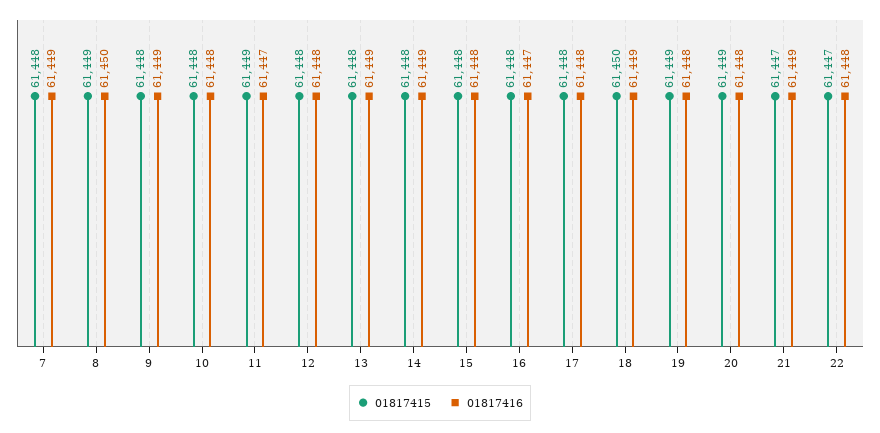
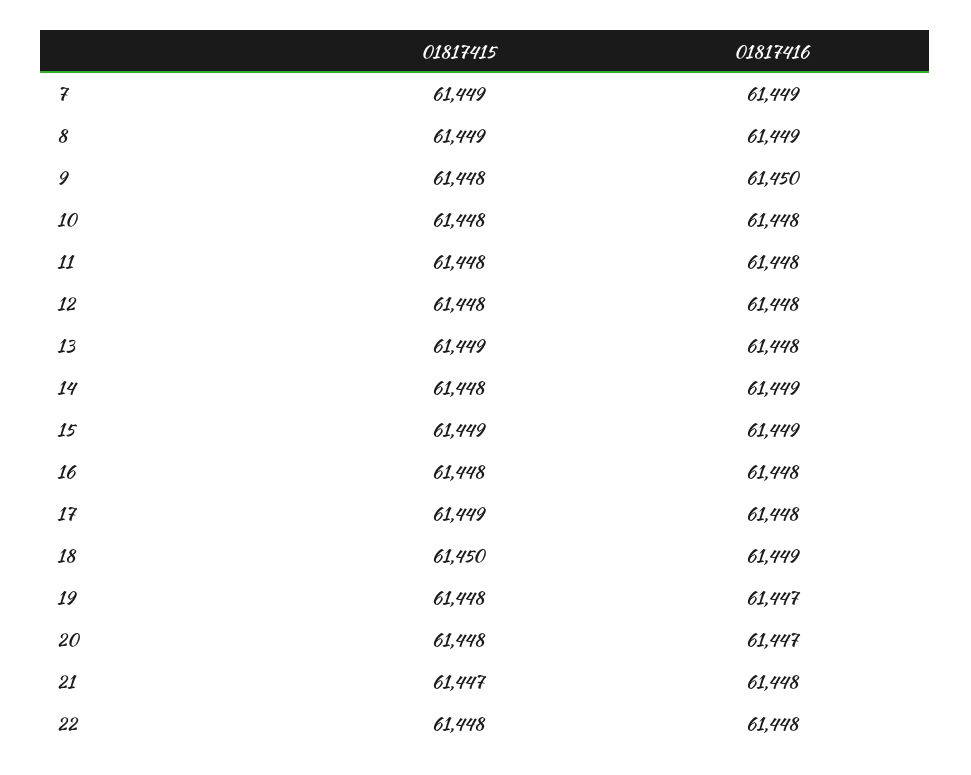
01817415, 7: 61448 -> 61449
01817416, 8: 61450 -> 61449
01817416, 9: 61449 -> 61450
01817415, 11: 61449 -> 61448
01817416, 11: 61447 -> 61448
01817415, 13: 61448 -> 61449
01817416, 13: 61449 -> 61448
01817415, 15: 61448 -> 61449
01817416, 15: 61448 -> 61449
01817416, 16: 61447 -> 61448
01817415, 17: 61448 -> 61449
01817415, 19: 61449 -> 61448
01817416, 19: 61448 -> 61447
01817415, 20: 61449 -> 61448
01817416, 20: 61448 -> 61447
01817416, 21: 61449 -> 61448
01817415, 22: 61447 -> 61448

